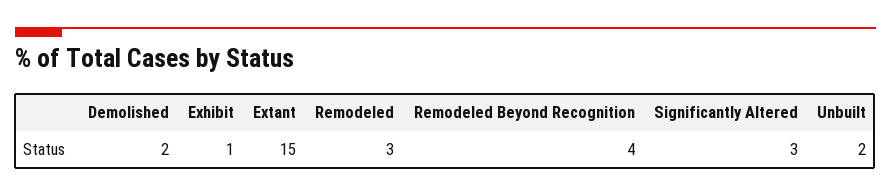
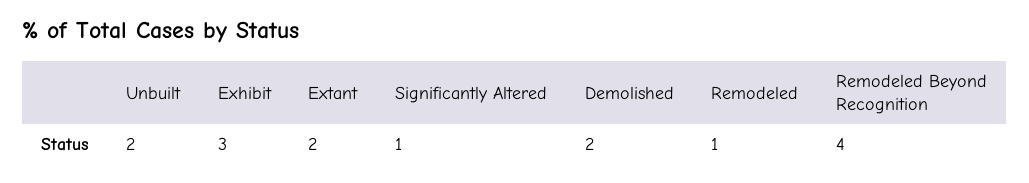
Exhibit: 1 -> 3
Extant: 15 -> 2
Remodeled: 3 -> 1
Significantly Altered: 3 -> 1

